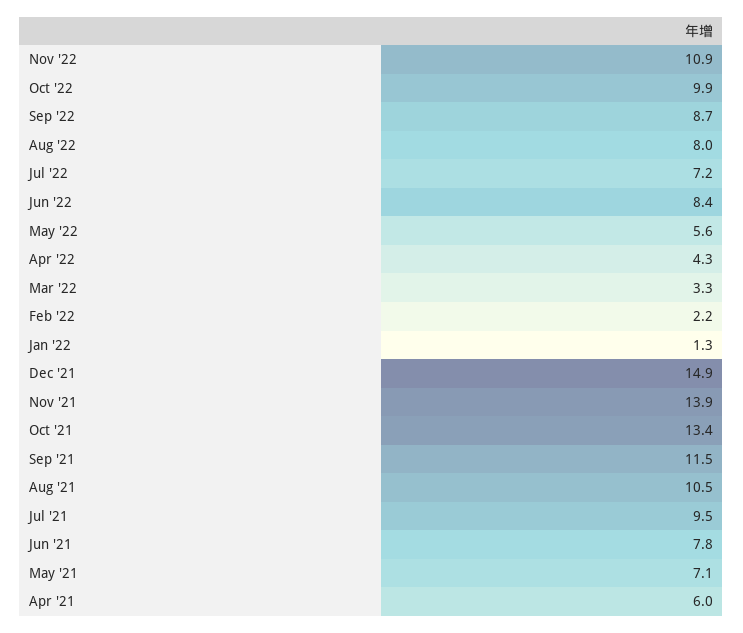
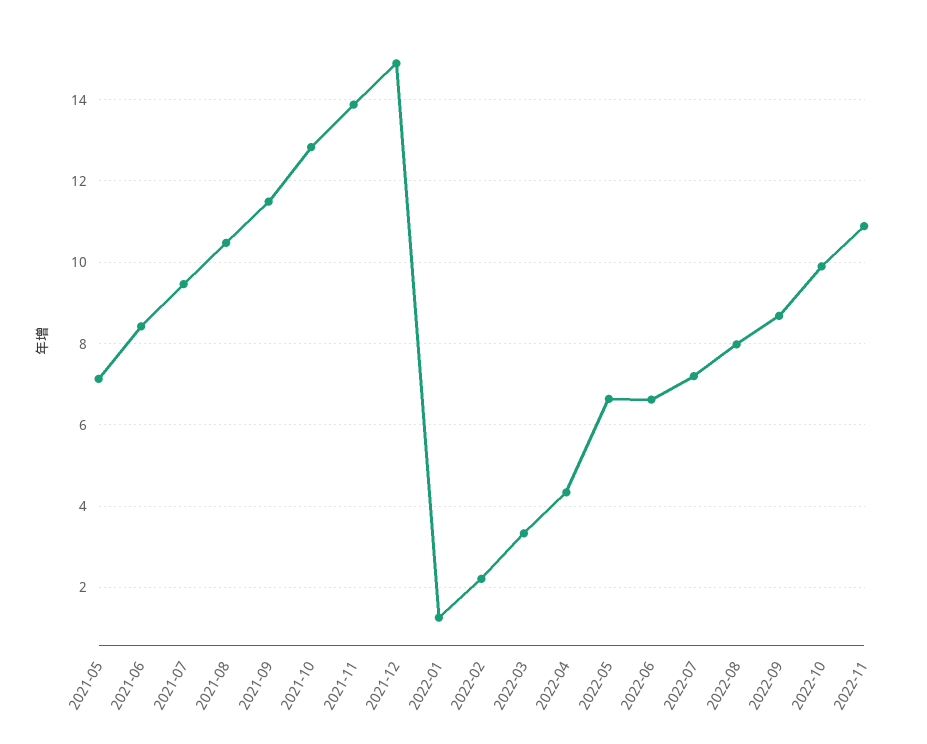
Jun '22: 8.4 -> 6.6
May '22: 5.6 -> 6.6
Oct '21: 13.4 -> 12.8
Jun '21: 7.8 -> 8.4
Apr '21: 6 -> none

